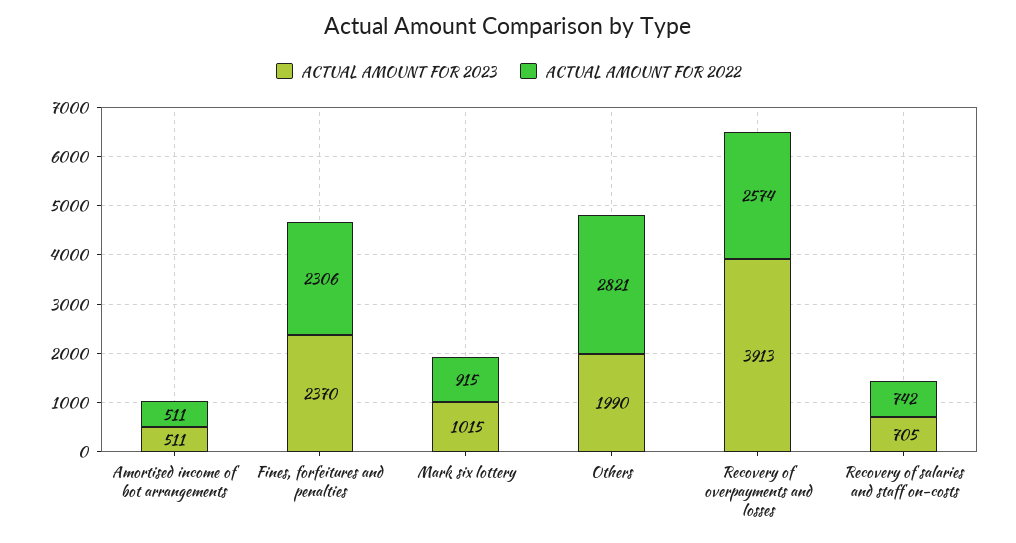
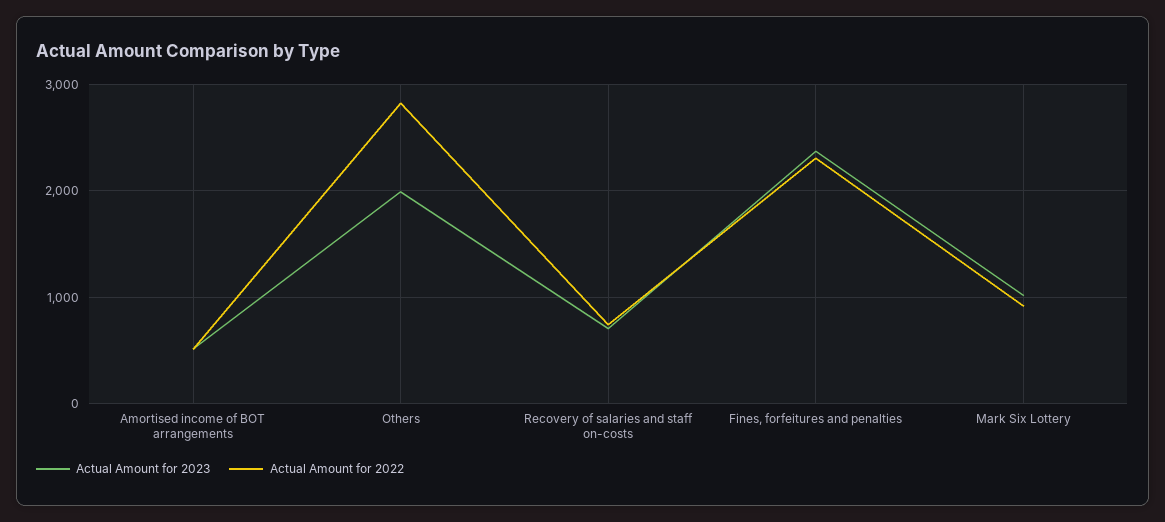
ACTUAL AMOUNT FOR 2023, Recovery of overpayments and losses: 3913 -> none
ACTUAL AMOUNT FOR 2022, Recovery of overpayments and losses: 2574 -> none

